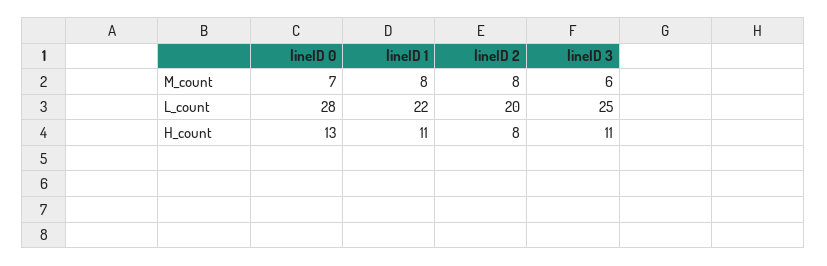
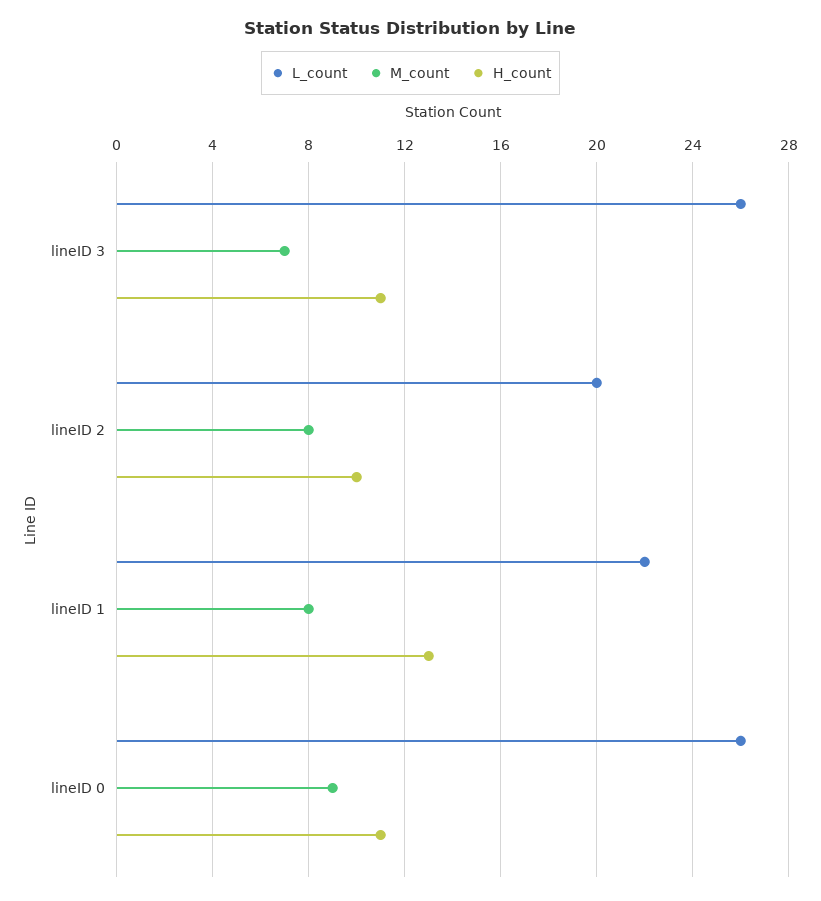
M_count, lineID 0: 7 -> 9
M_count, lineID 3: 6 -> 7
L_count, lineID 0: 28 -> 26
L_count, lineID 3: 25 -> 26
H_count, lineID 0: 13 -> 11
H_count, lineID 1: 11 -> 13
H_count, lineID 2: 8 -> 10

